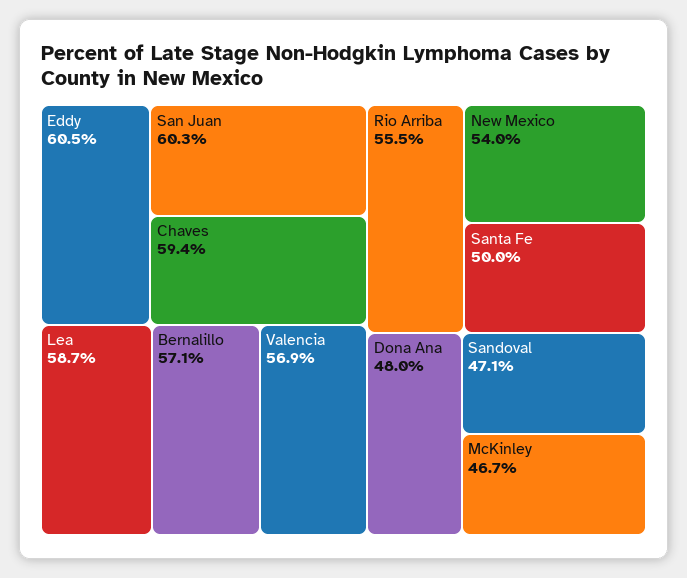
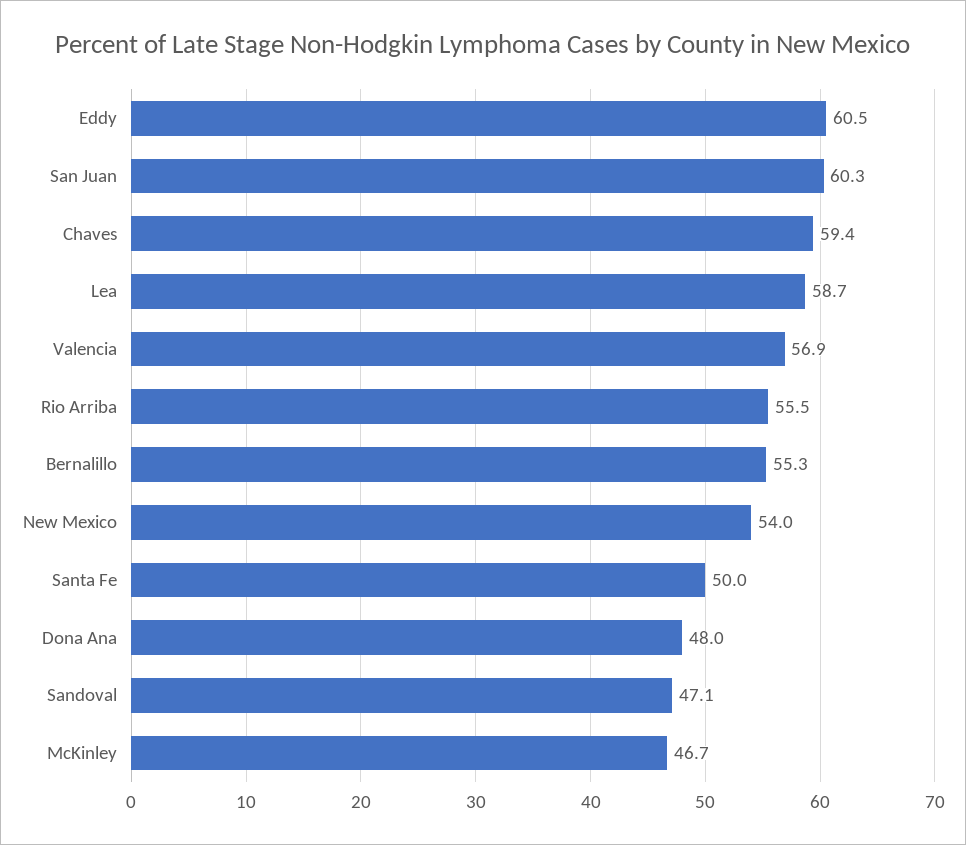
Bernalillo: 57.1 -> 55.3

